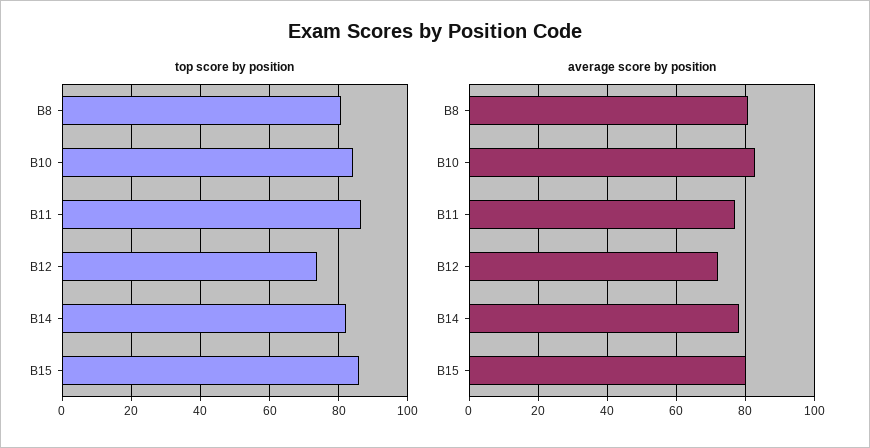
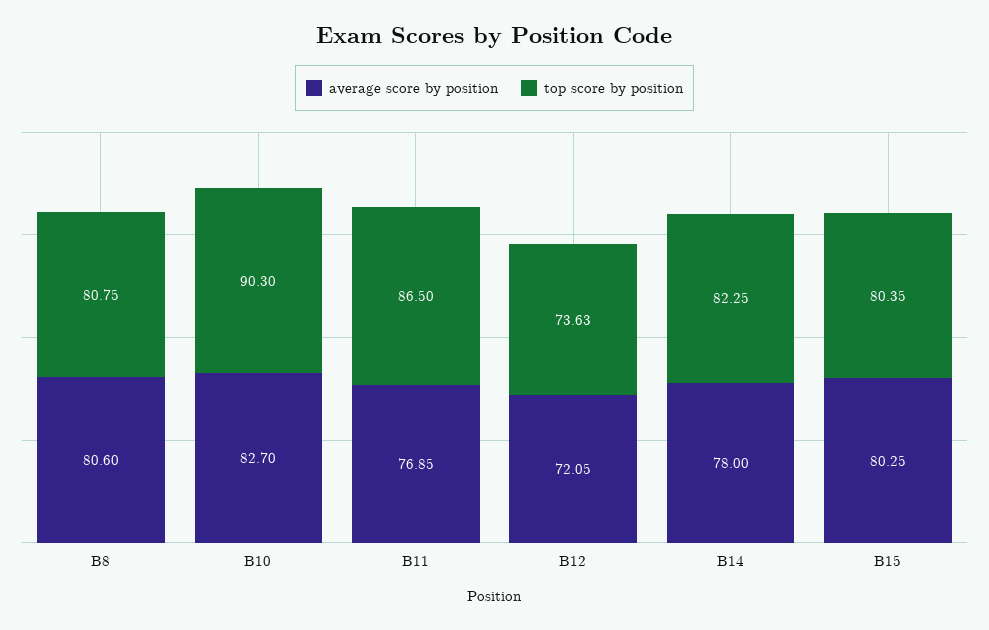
top score by position, B10: 84 -> 90.3
top score by position, B15: 86 -> 80.35

